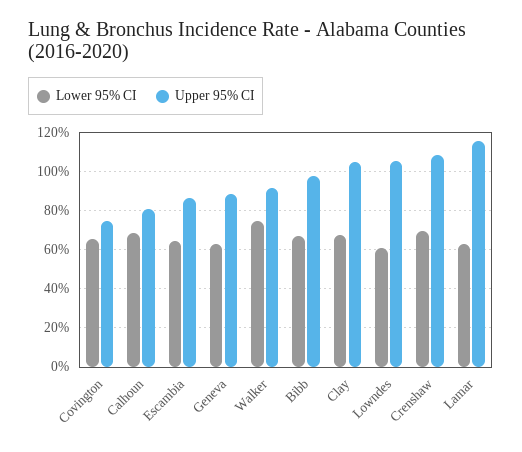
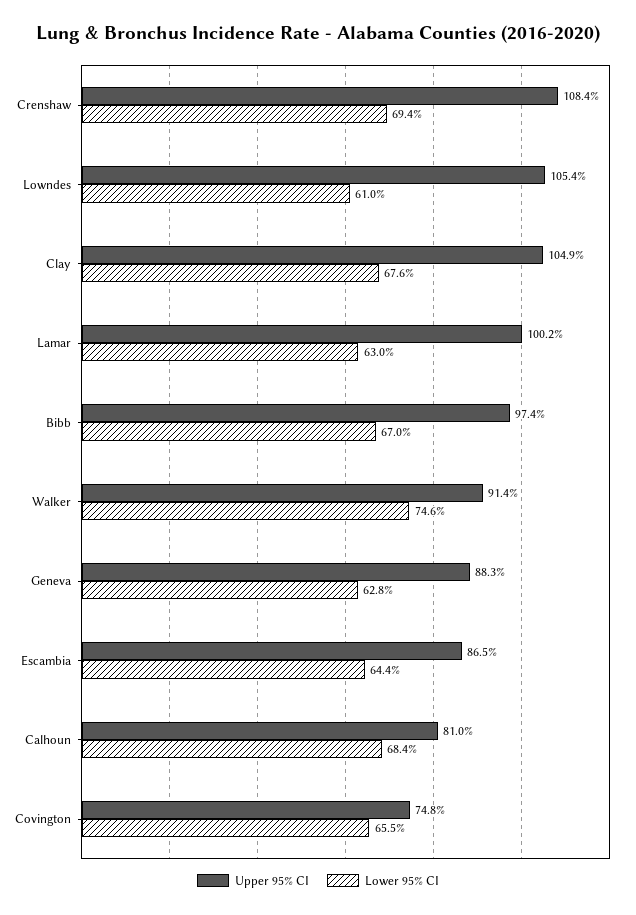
Upper 95% CI, Lamar: 115 -> 100.2

